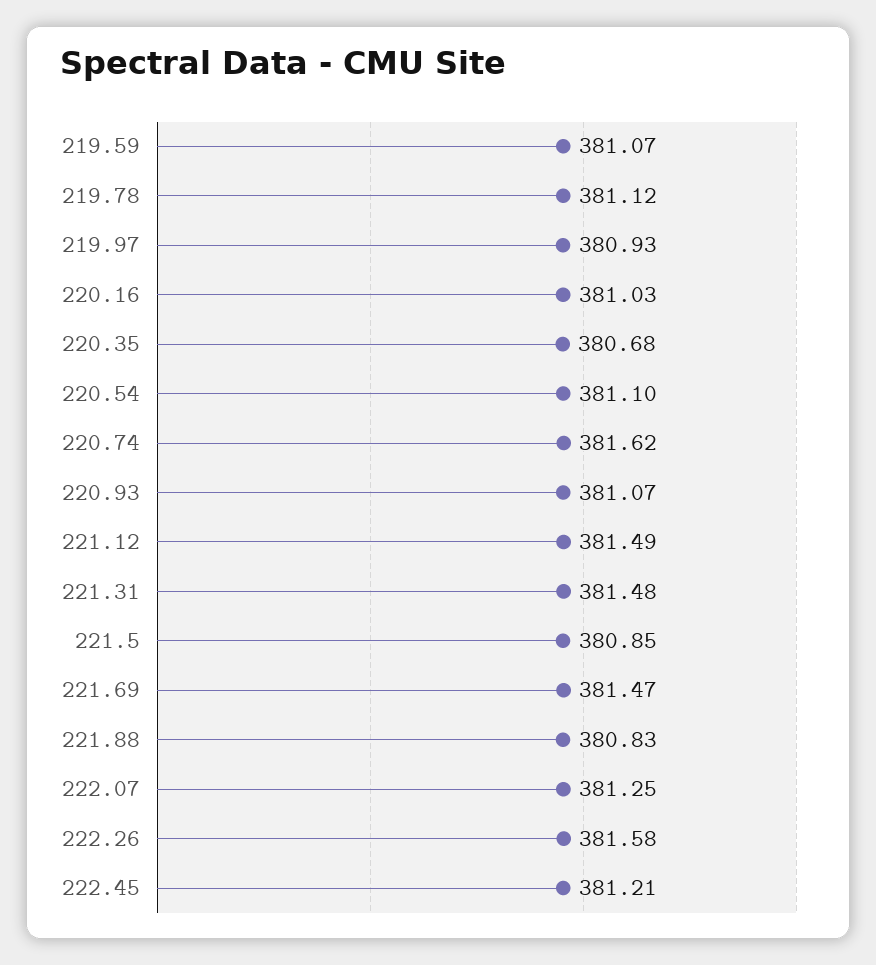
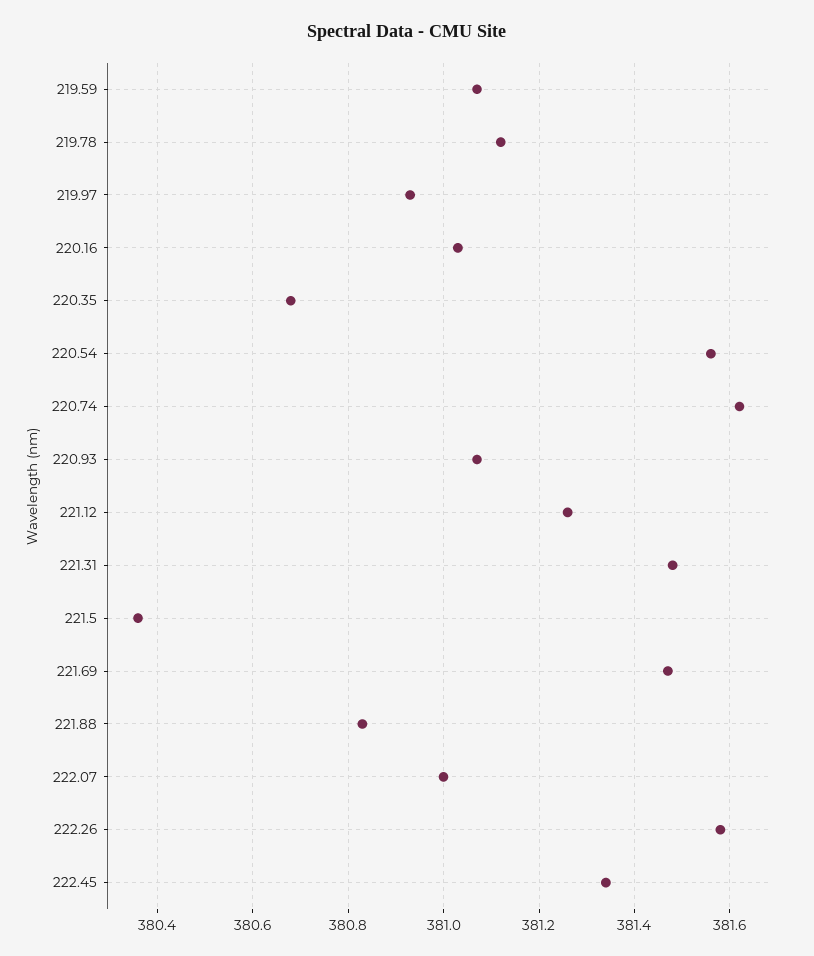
220.54: 381.1 -> 381.55
221.12: 381.49 -> 381.25
221.5: 380.85 -> 380.35
222.07: 381.25 -> 381
222.45: 381.21 -> 381.35

